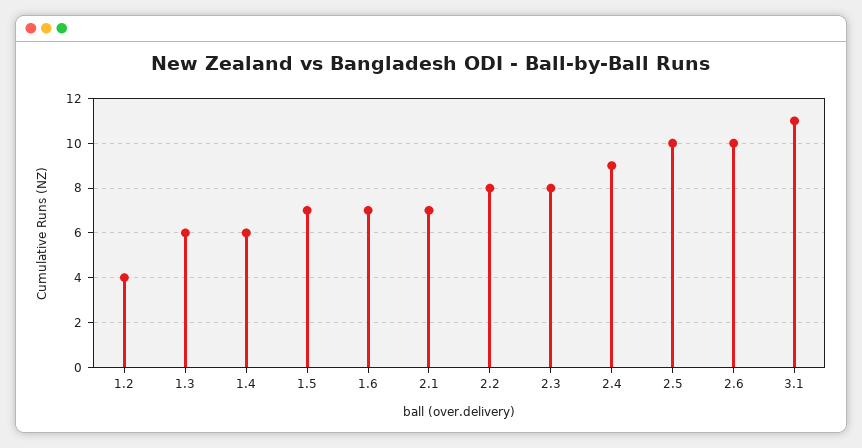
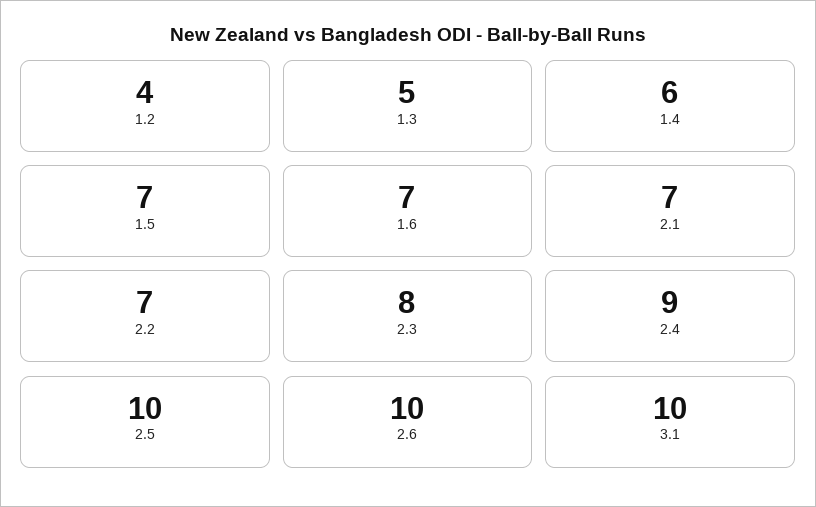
1.3: 6 -> 5
2.2: 8 -> 7
3.1: 11 -> 10

